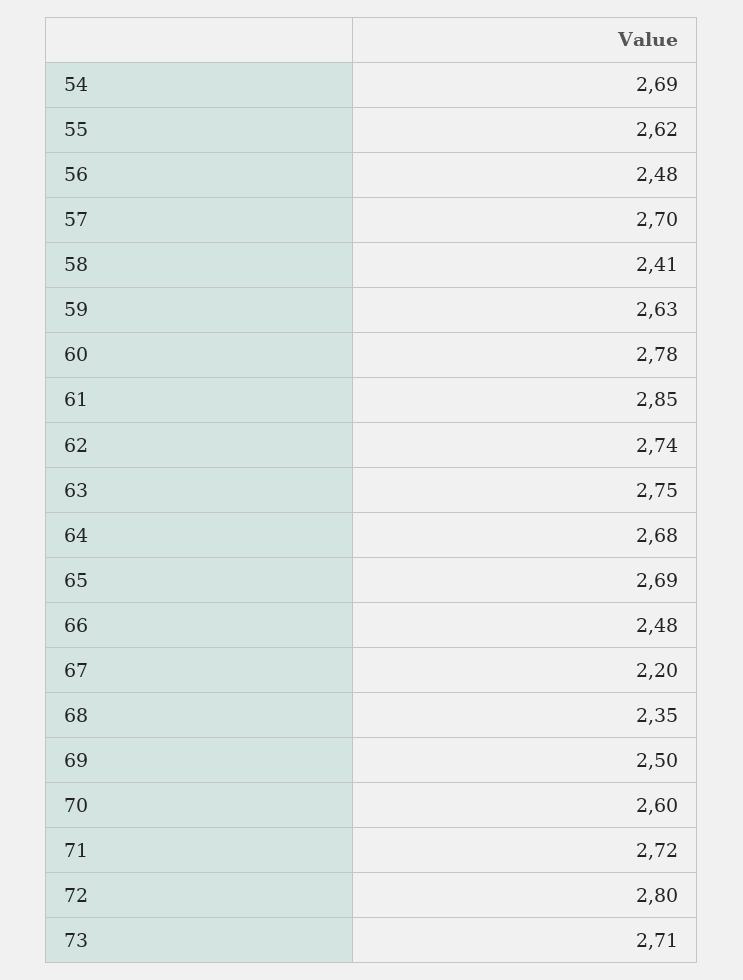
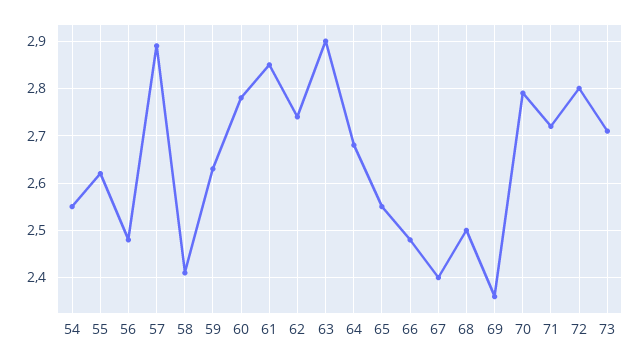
54: 2.69 -> 2.55
57: 2.7 -> 2.9
63: 2.75 -> 2.9
65: 2.69 -> 2.55
67: 2.2 -> 2.4
68: 2.35 -> 2.5
69: 2.5 -> 2.35
70: 2.6 -> 2.8

